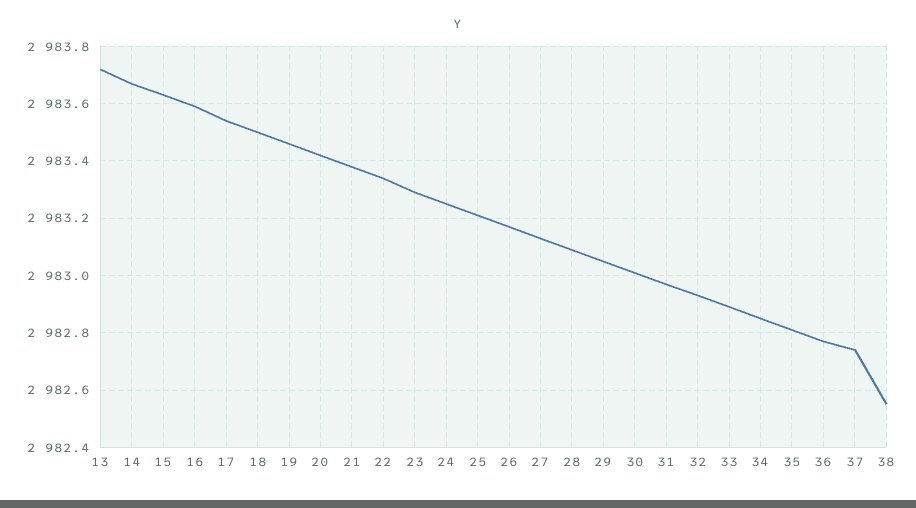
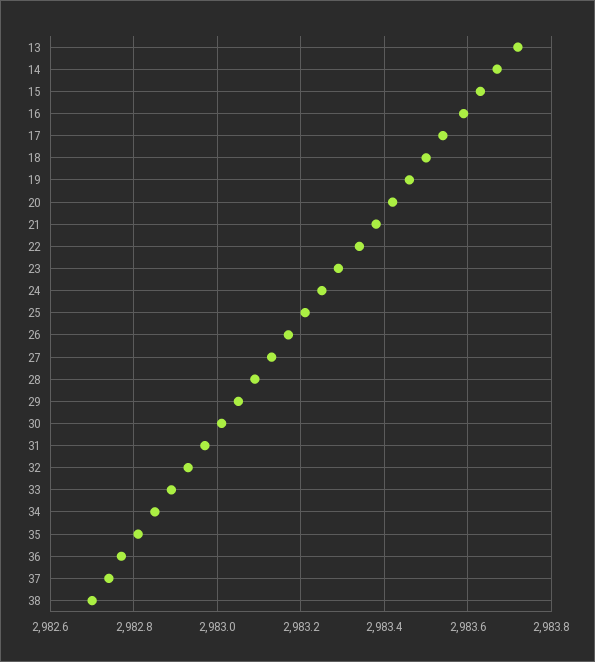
38: 2982.55 -> 2982.7

